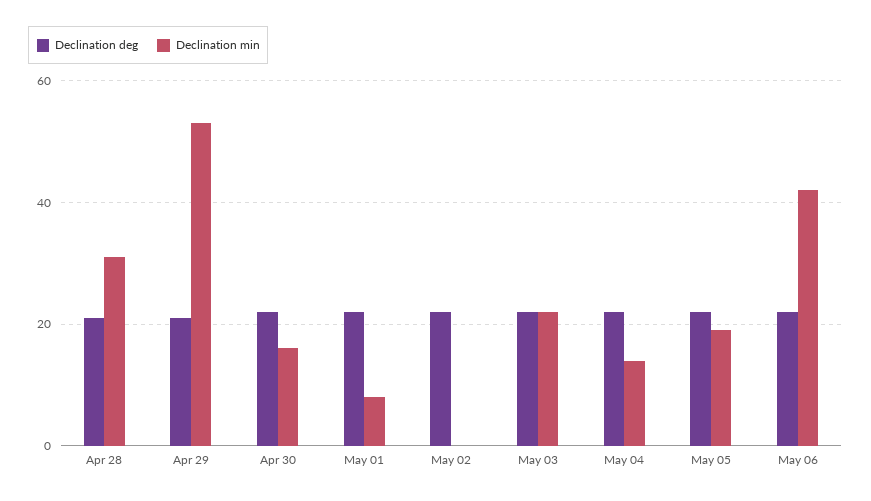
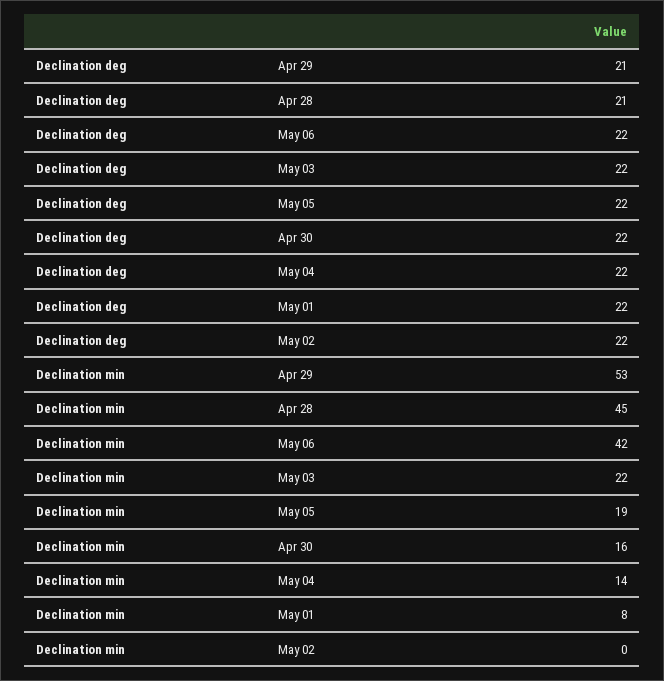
Declination min, Apr 28: 30 -> 45

